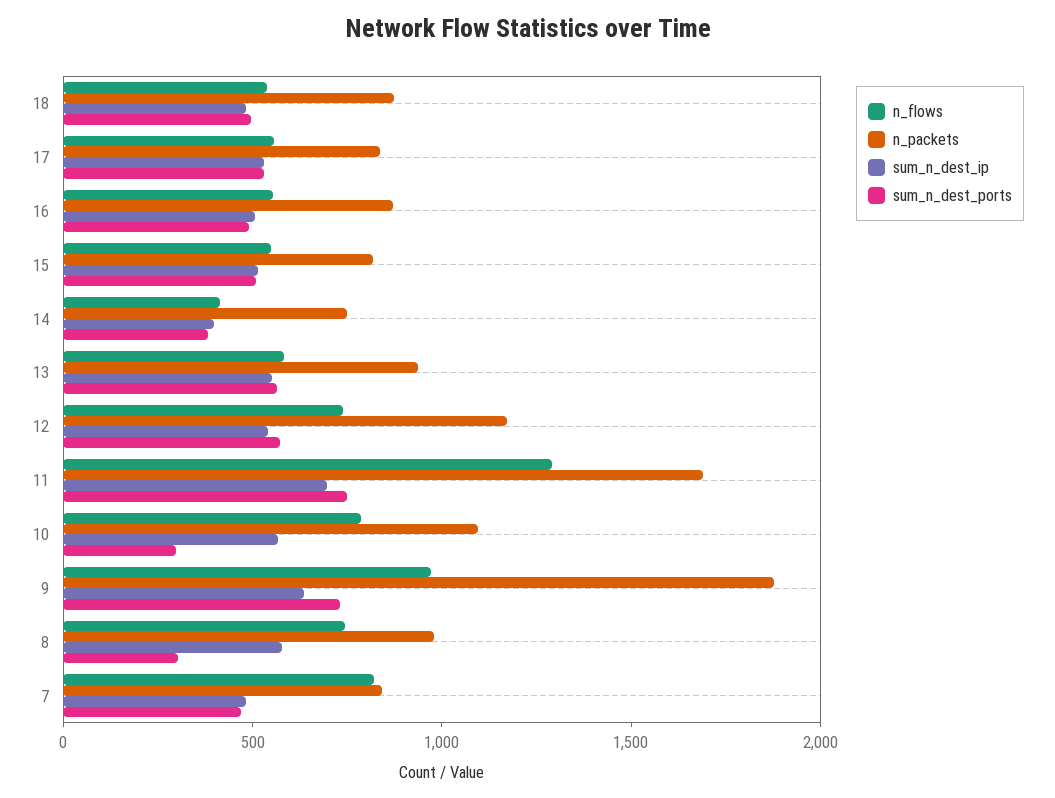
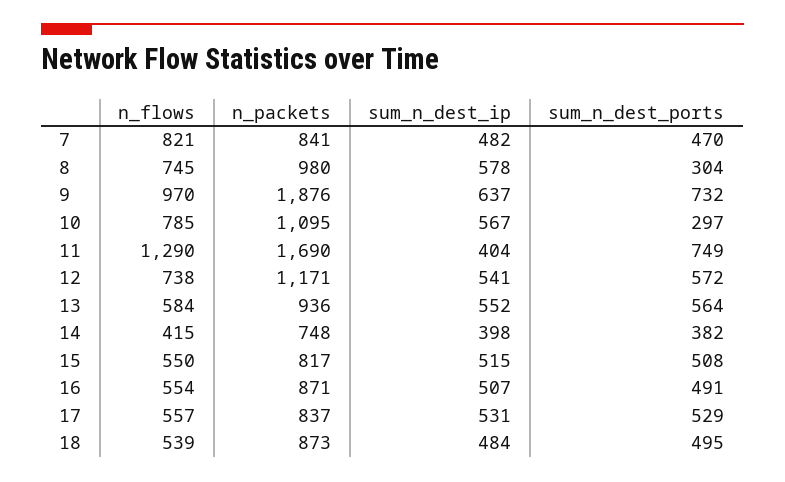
sum_n_dest_ip, 11: 700 -> 404

